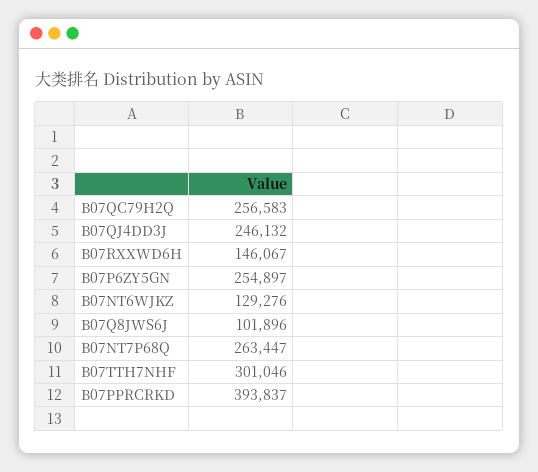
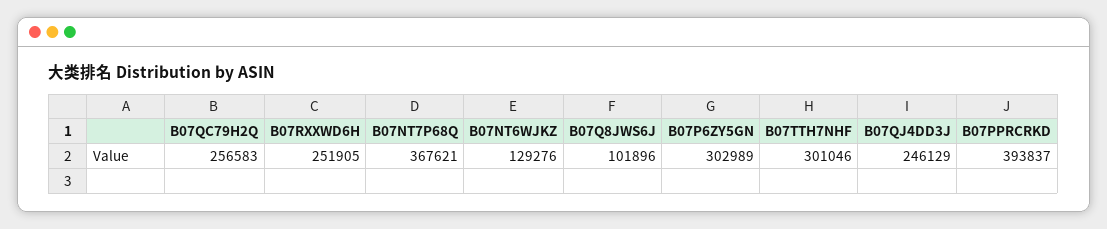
B07QJ4DD3J: 246132 -> 246129
B07RXXWD6H: 146067 -> 251905
B07P6ZY5GN: 254897 -> 302989
B07NT7P68Q: 263447 -> 367621

